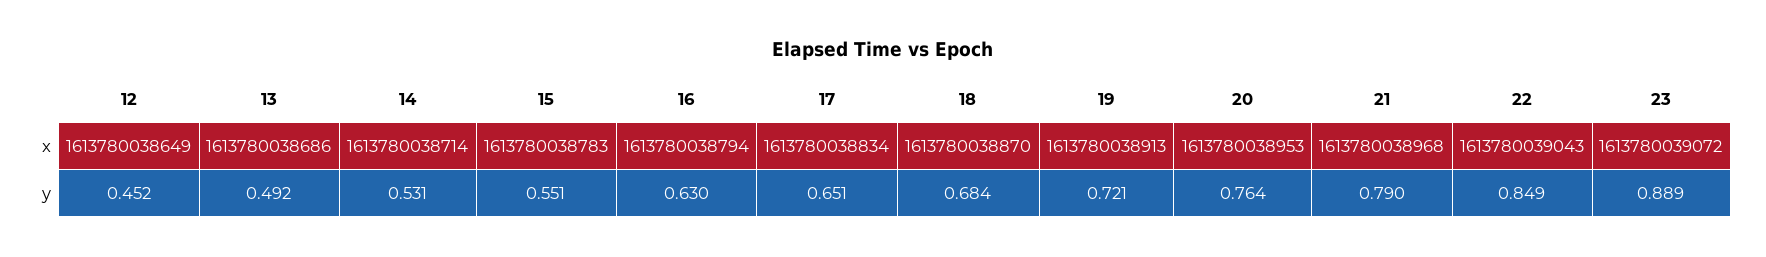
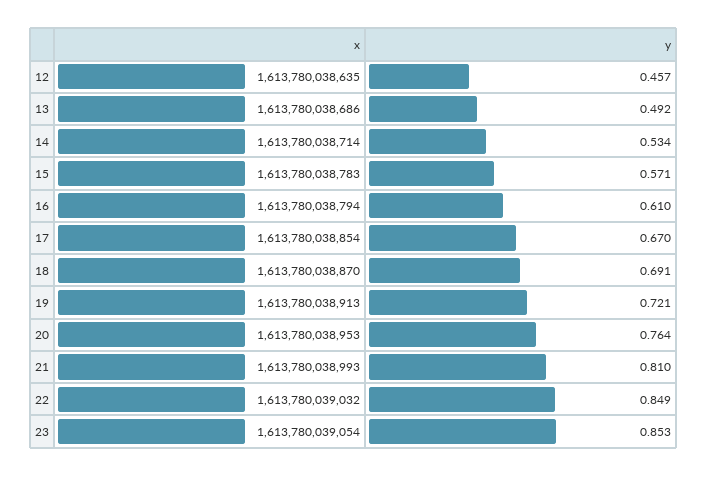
12, x: 1613780038649 -> 1613780038635
17, x: 1613780038834 -> 1613780038854
21, x: 1613780038968 -> 1613780038993
22, x: 1613780039043 -> 1613780039032
23, x: 1613780039072 -> 1613780039054
12, y: 0.452 -> 0.457
14, y: 0.531 -> 0.534
15, y: 0.551 -> 0.571
16, y: 0.63 -> 0.61
17, y: 0.651 -> 0.67
18, y: 0.684 -> 0.691
21, y: 0.79 -> 0.81
23, y: 0.889 -> 0.853

